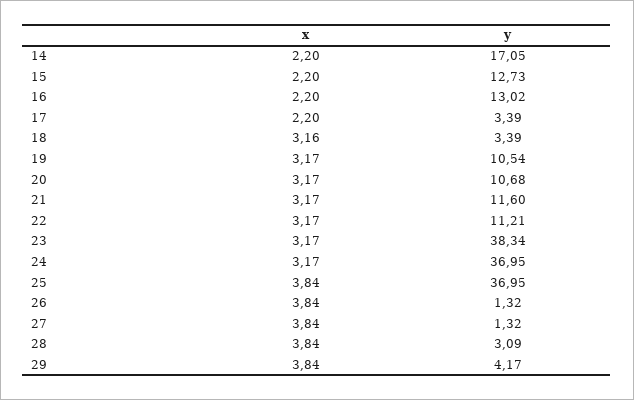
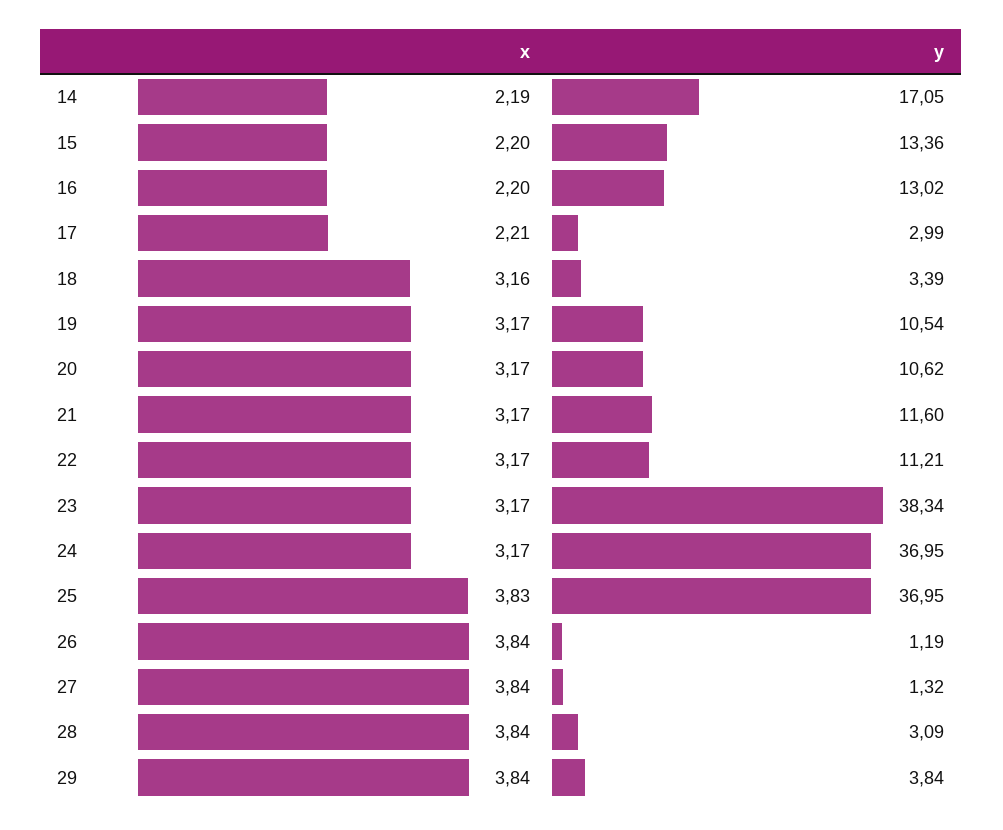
x, 14: 2.2 -> 2.19
y, 15: 12.73 -> 13.36
x, 17: 2.2 -> 2.21
y, 17: 3.39 -> 2.99
y, 20: 10.68 -> 10.62
x, 25: 3.84 -> 3.83
y, 26: 1.32 -> 1.19
y, 29: 4.17 -> 3.84

